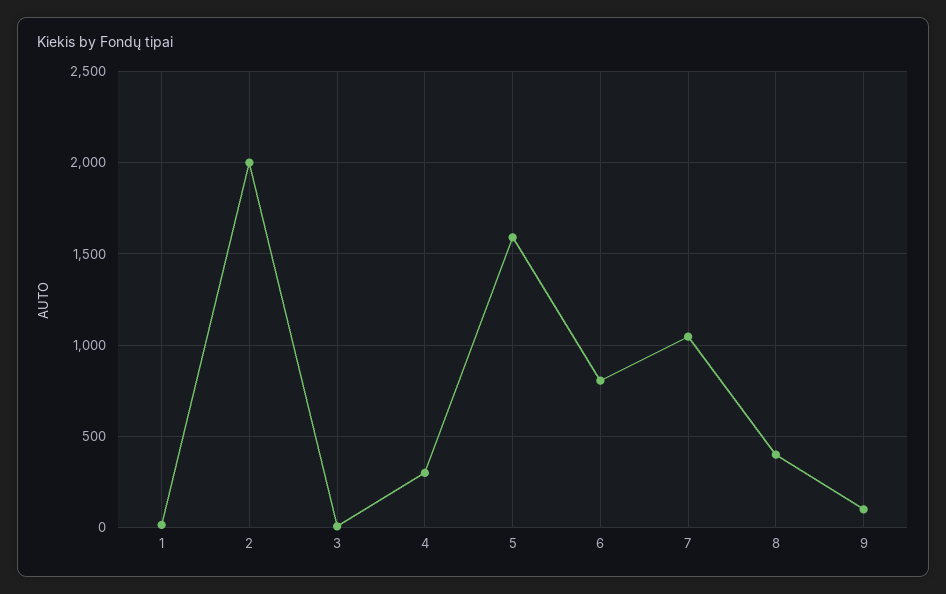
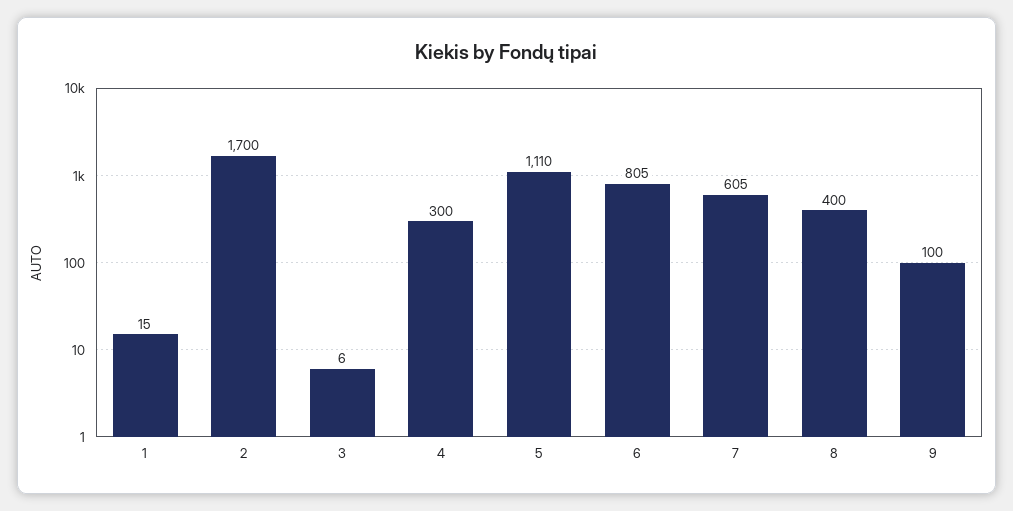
2: 2000 -> 1700
5: 1600 -> 1110
7: 1050 -> 605

